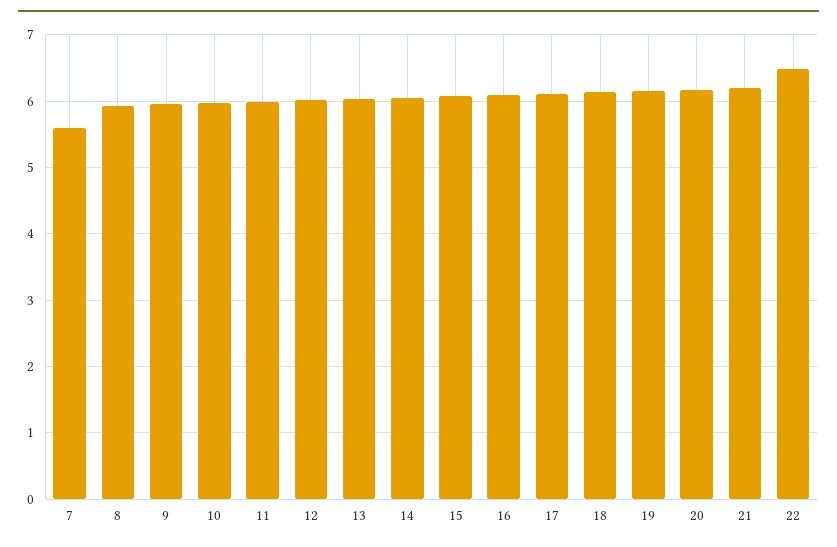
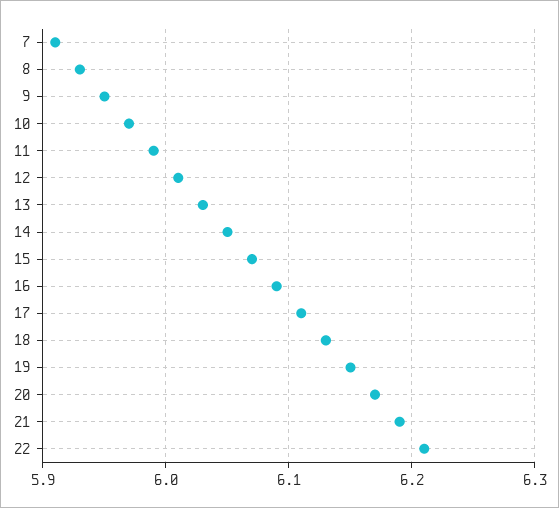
7: 5.6 -> 5.91
22: 6.5 -> 6.21

